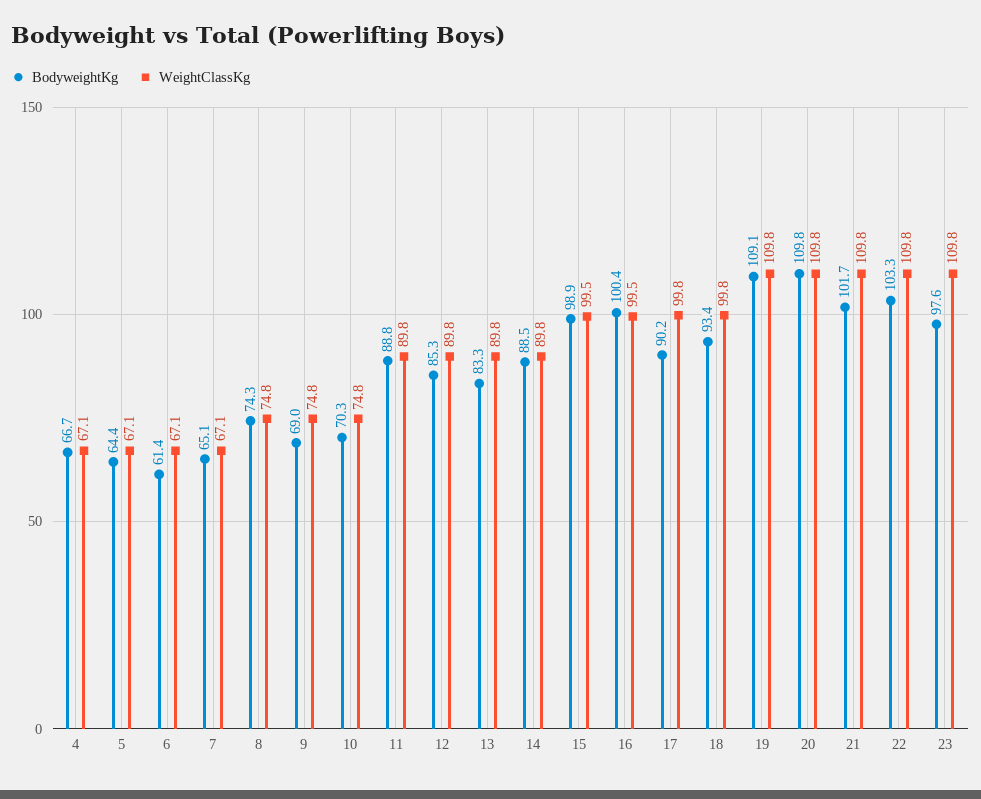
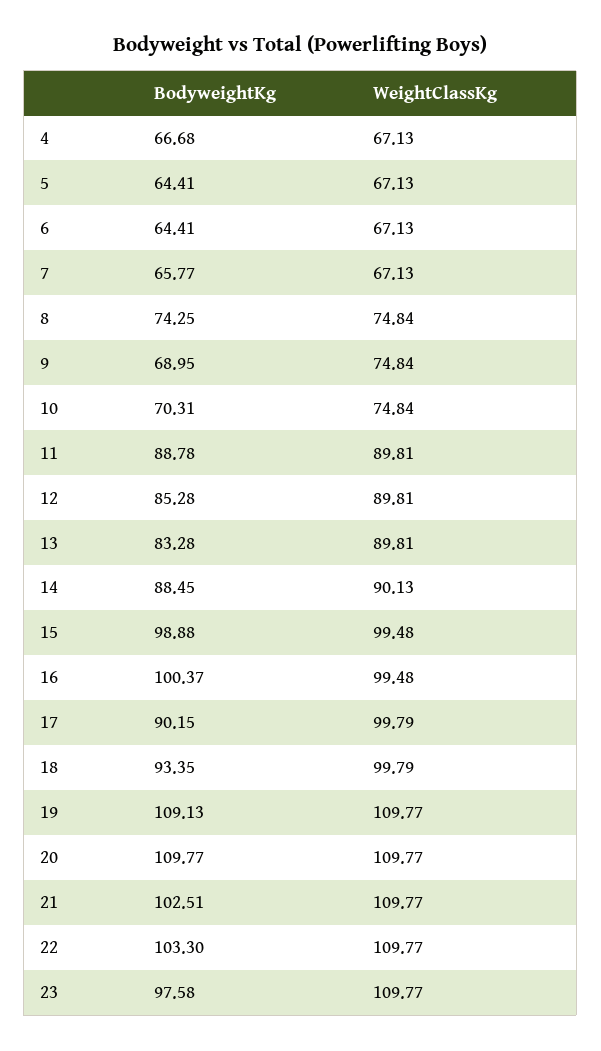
BodyweightKg, 6: 61.4 -> 64.41
BodyweightKg, 7: 65.1 -> 65.77
WeightClassKg, 14: 89.8 -> 90.13
BodyweightKg, 21: 101.7 -> 102.51

